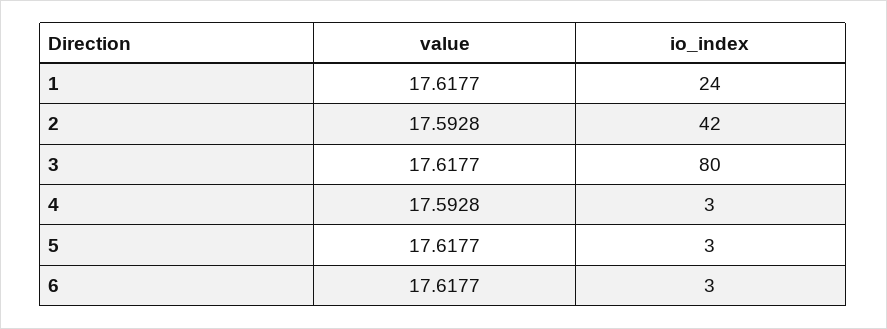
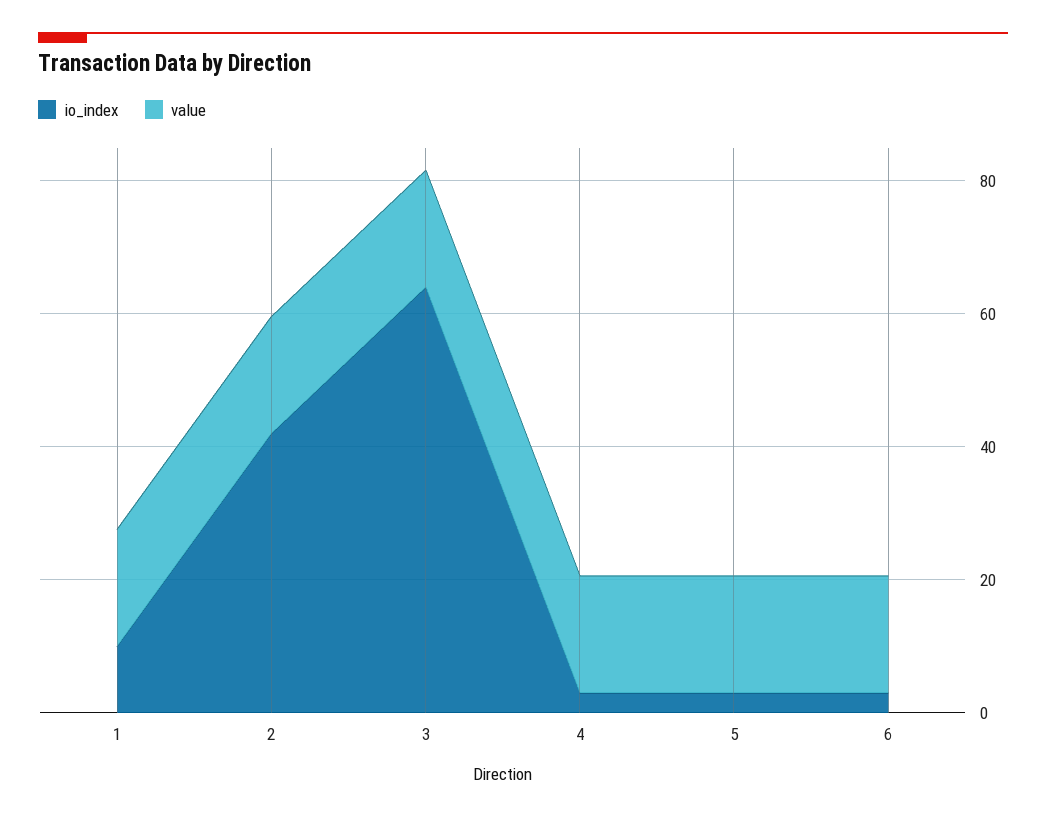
io_index, 1: 24 -> 10
io_index, 3: 80 -> 65

